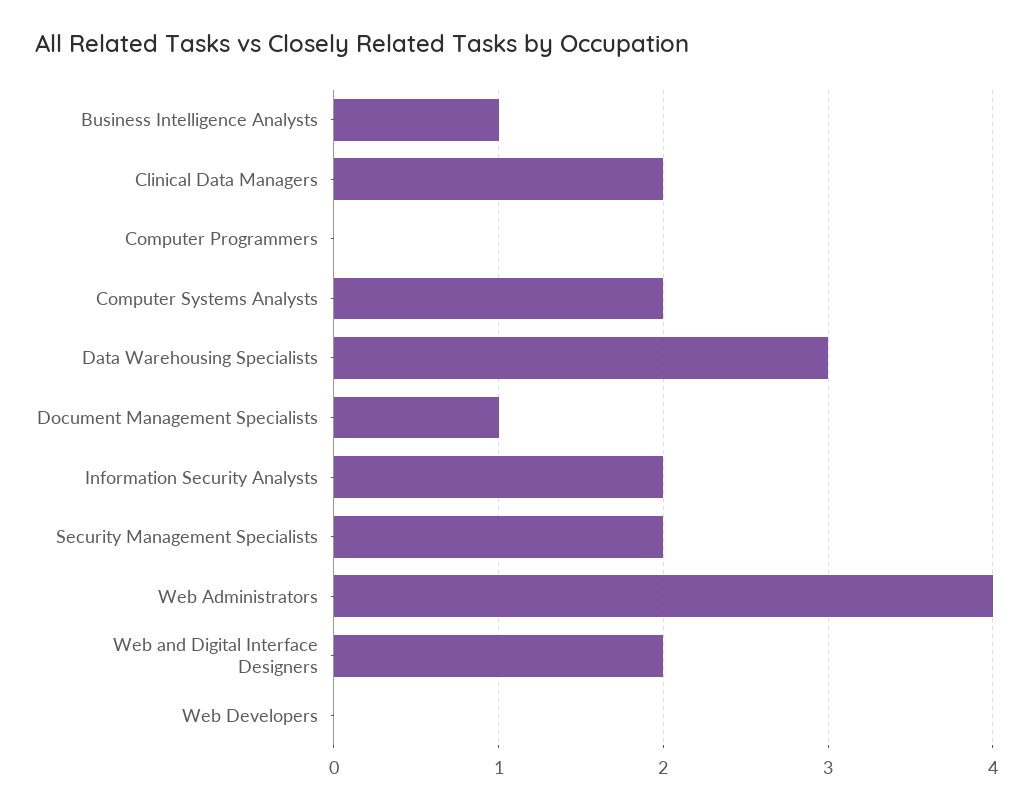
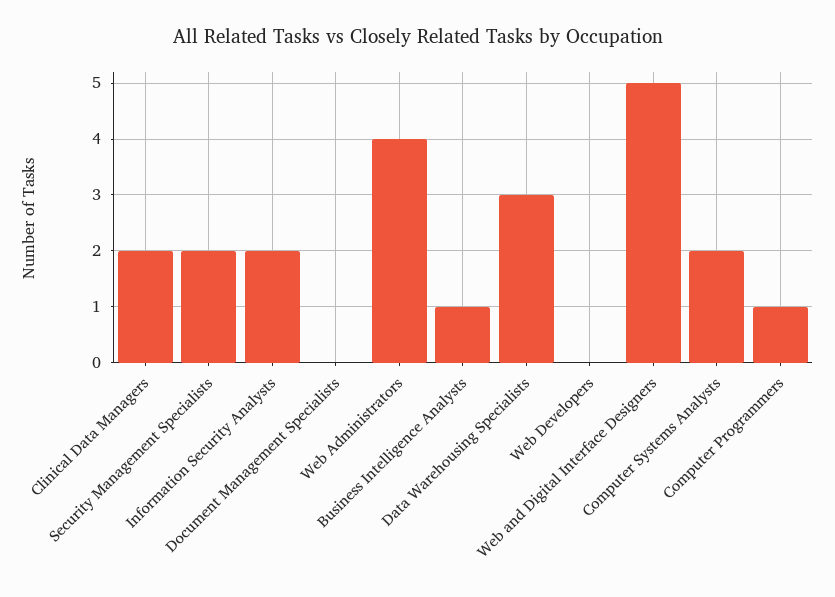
Computer Programmers: 0 -> 1
Document Management Specialists: 1 -> 0
Web and Digital Interface Designers: 2 -> 5

